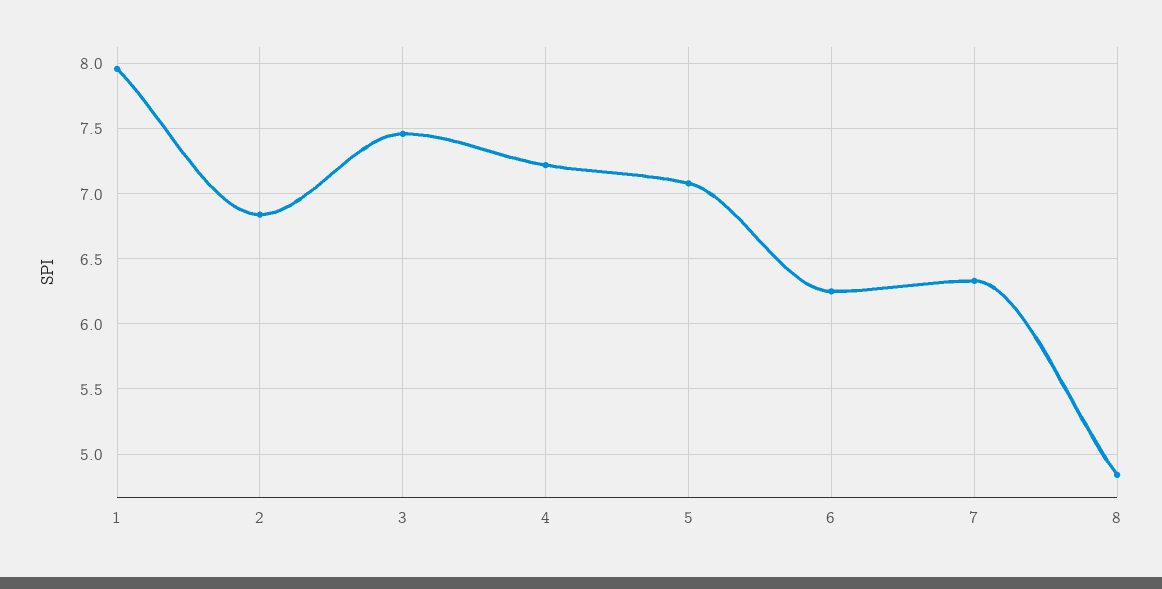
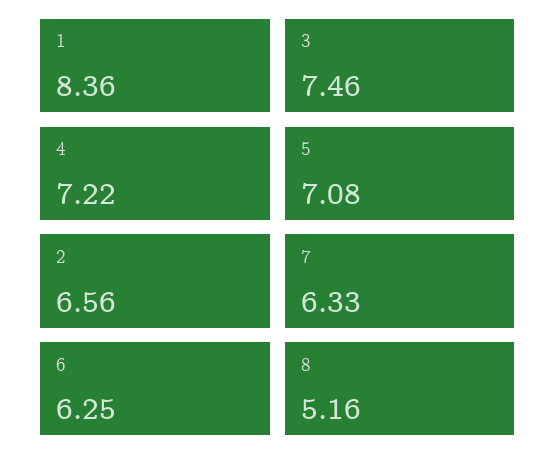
1: 7.95 -> 8.36
2: 6.85 -> 6.56
8: 4.85 -> 5.16

